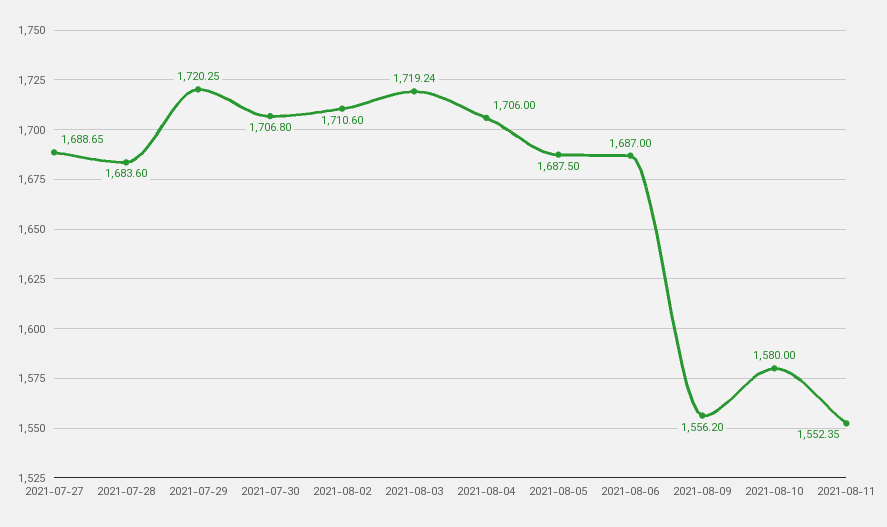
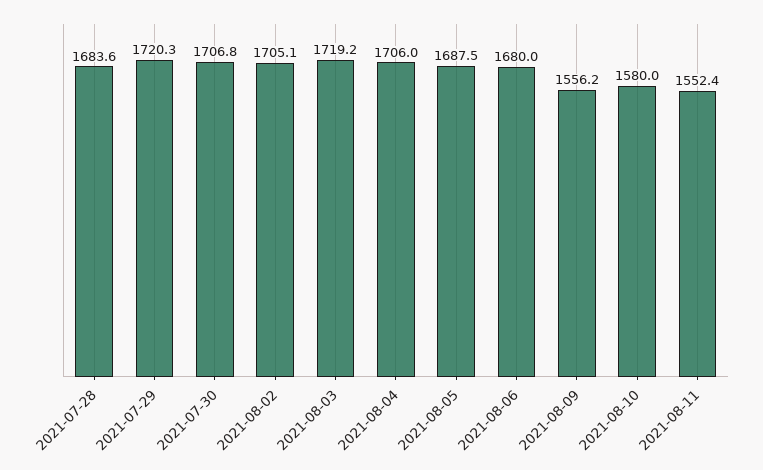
2021-07-27: 1688.65 -> none
2021-08-02: 1710.6 -> 1705.1
2021-08-06: 1687 -> 1680

